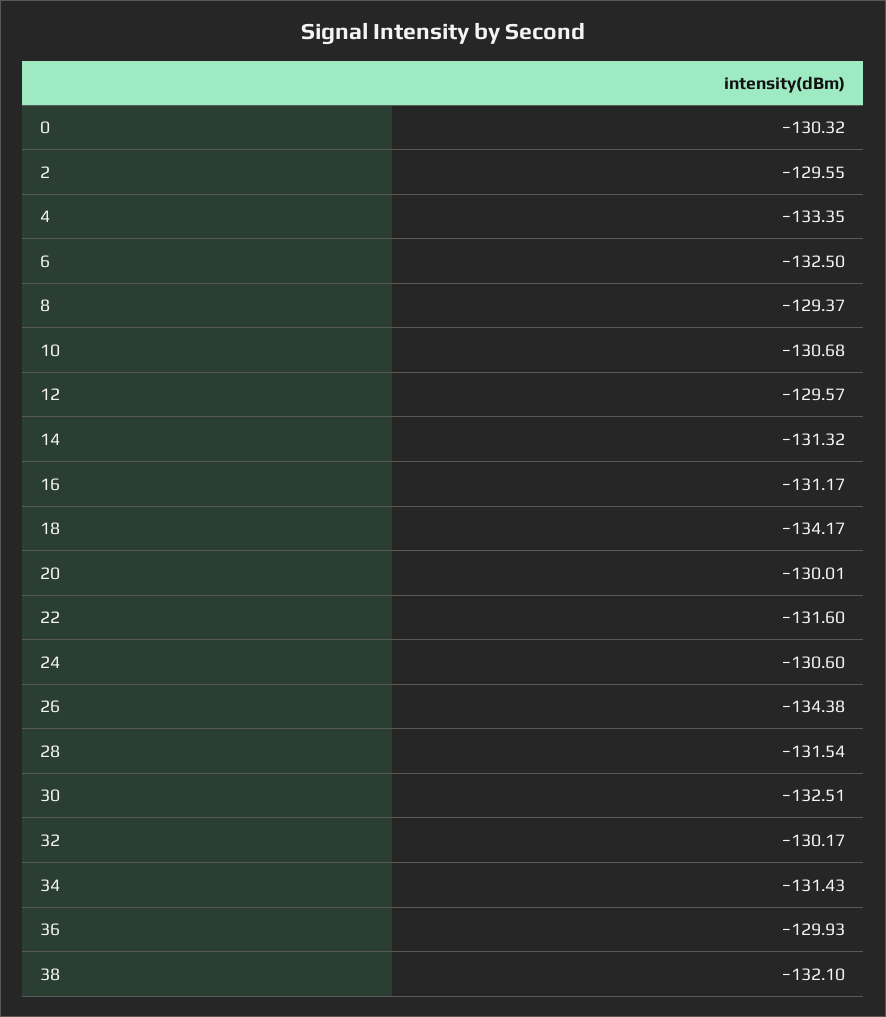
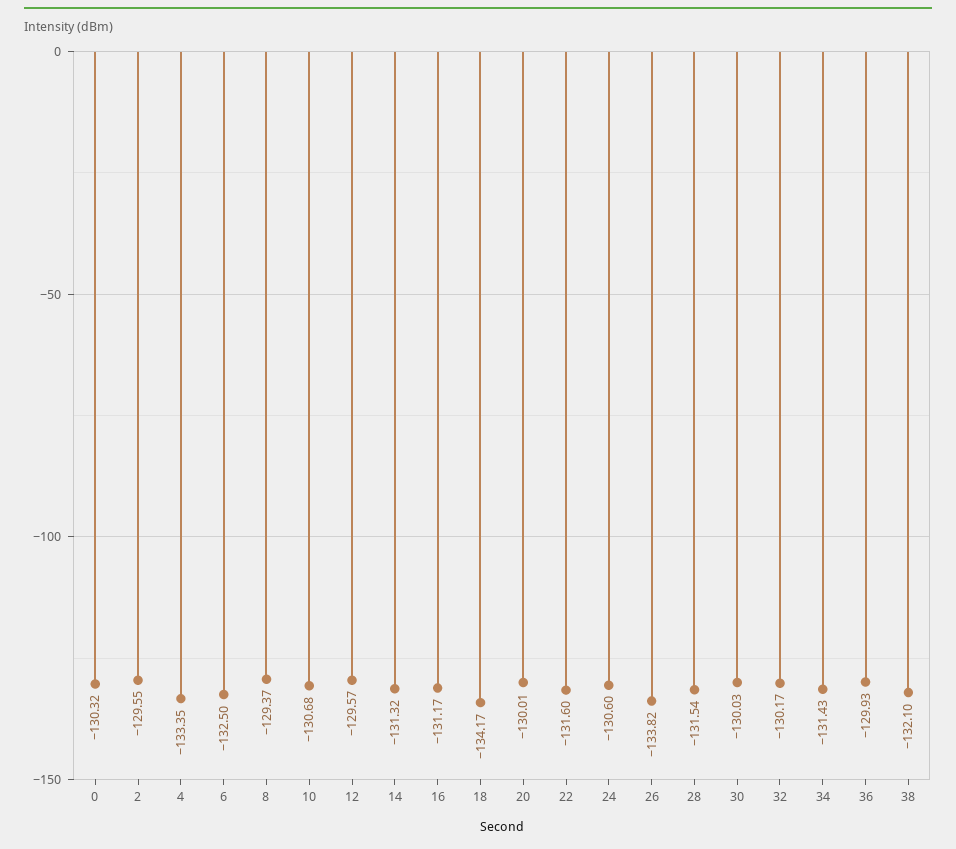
26: -134.38 -> -133.82
30: -132.51 -> -130.03

